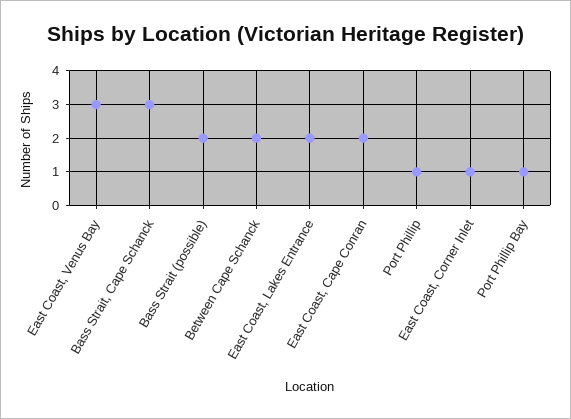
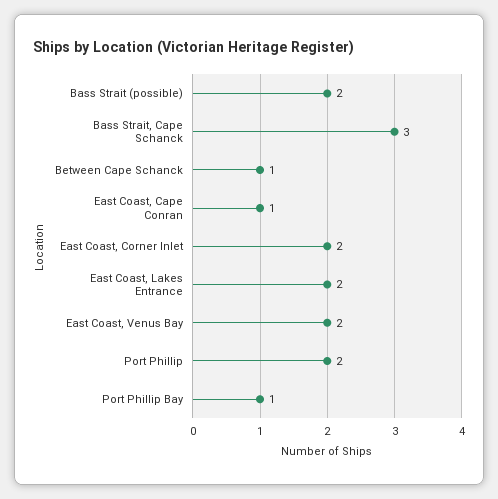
East Coast, Venus Bay: 3 -> 2
Between Cape Schanck: 2 -> 1
East Coast, Cape Conran: 2 -> 1
Port Phillip: 1 -> 2
East Coast, Corner Inlet: 1 -> 2

